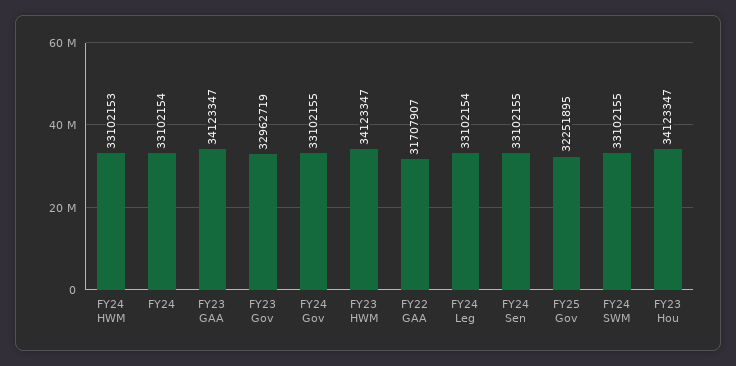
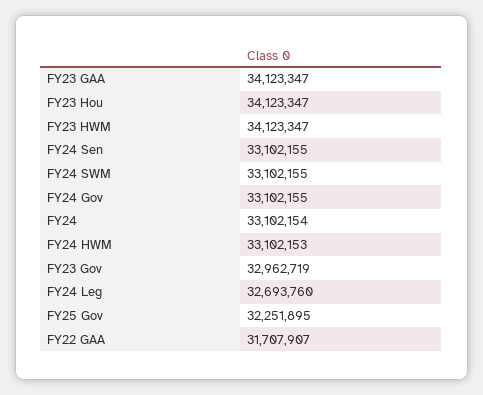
FY24 Leg: 33102154 -> 32693760

